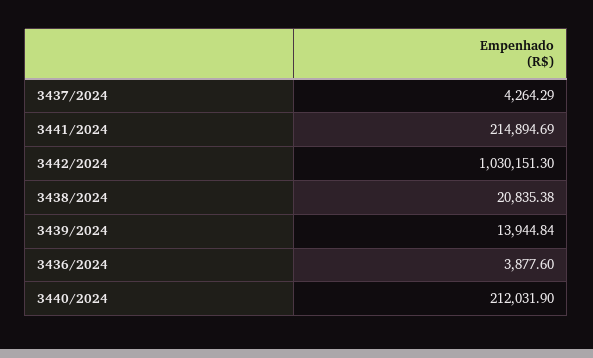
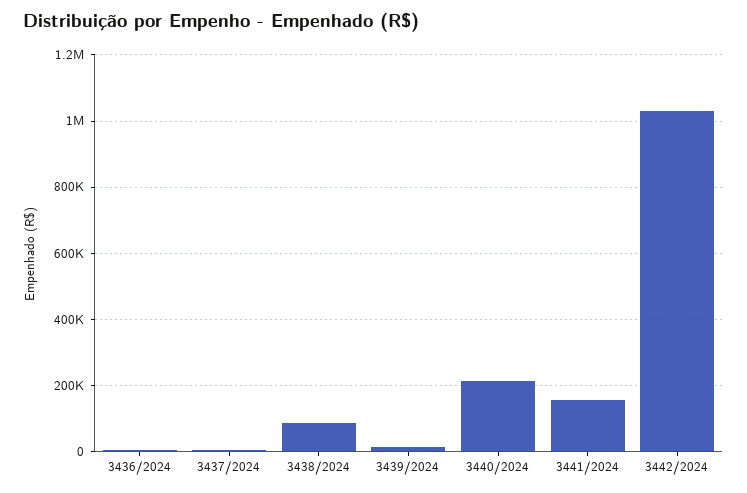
3441/2024: 214894.69 -> 160000
3438/2024: 20835.38 -> 80000

